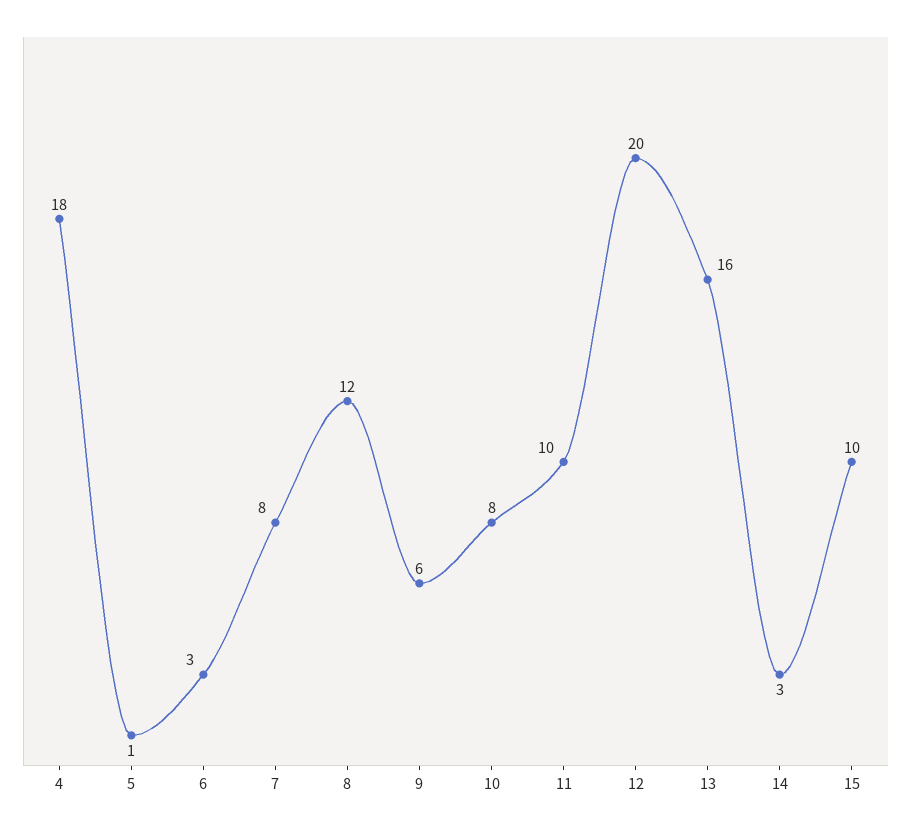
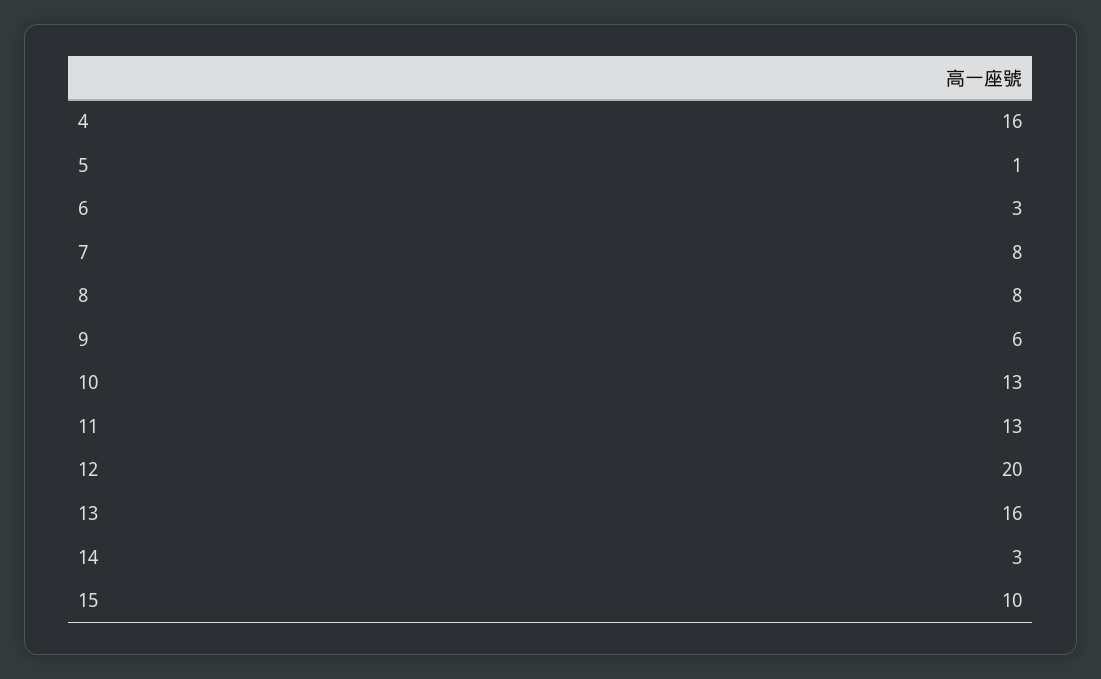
4: 18 -> 16
8: 12 -> 8
10: 8 -> 13
11: 10 -> 13

